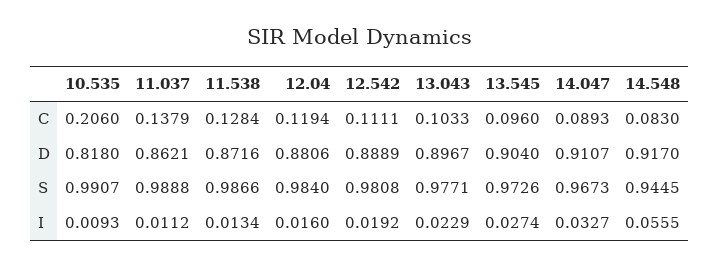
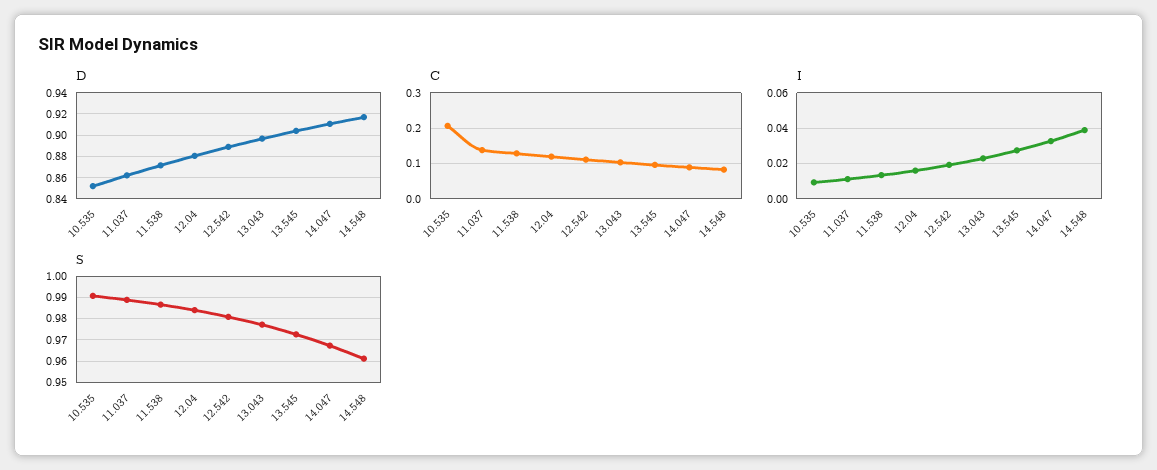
D, 10.535: 0.818 -> 0.85
S, 14.548: 0.9445 -> 0.96
I, 14.548: 0.0555 -> 0.04

